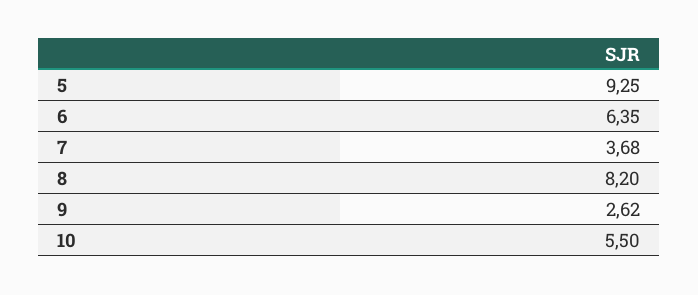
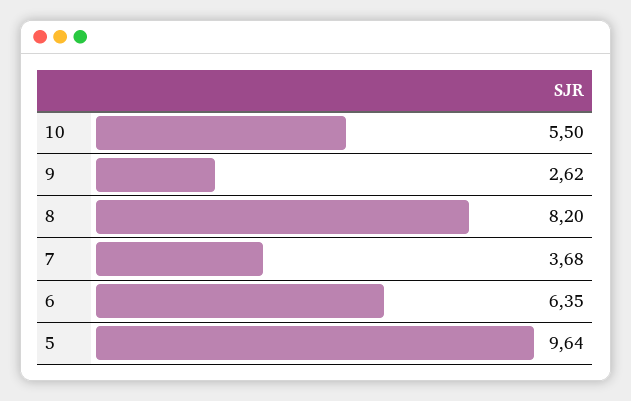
5: 9.25 -> 9.64

